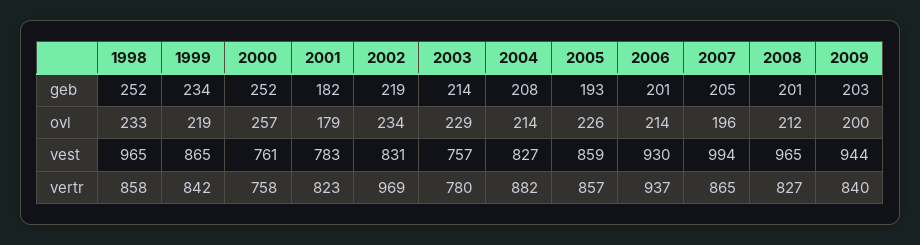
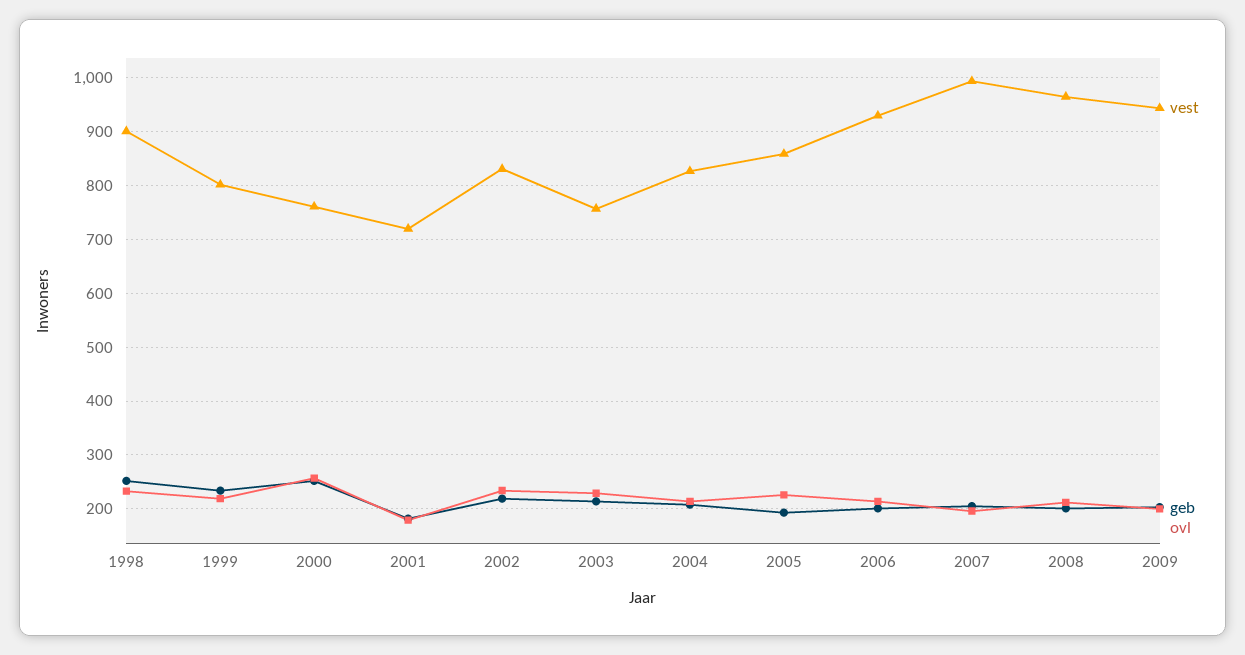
vest, 1998: 965 -> 900
vest, 1999: 865 -> 800
vest, 2001: 783 -> 720
vertr, 1998: 858 -> none
vertr, 1999: 842 -> none
vertr, 2000: 758 -> none
vertr, 2001: 823 -> none
vertr, 2002: 969 -> none
vertr, 2003: 780 -> none
vertr, 2004: 882 -> none
vertr, 2005: 857 -> none
vertr, 2006: 937 -> none
vertr, 2007: 865 -> none
vertr, 2008: 827 -> none
vertr, 2009: 840 -> none

